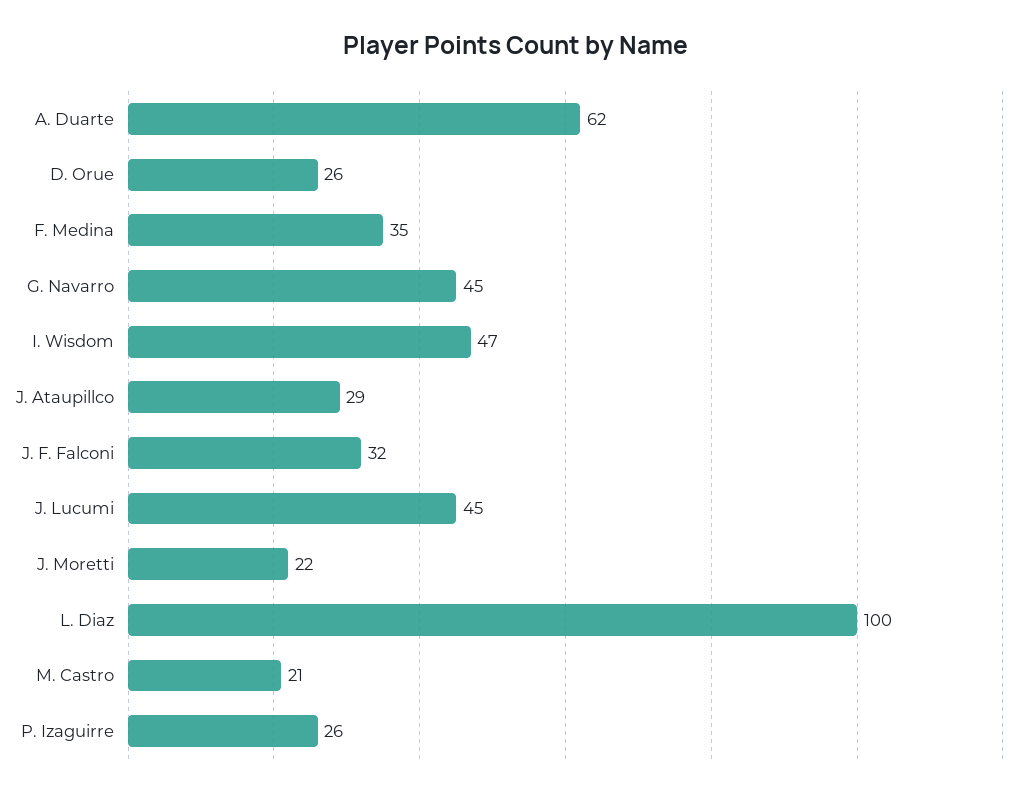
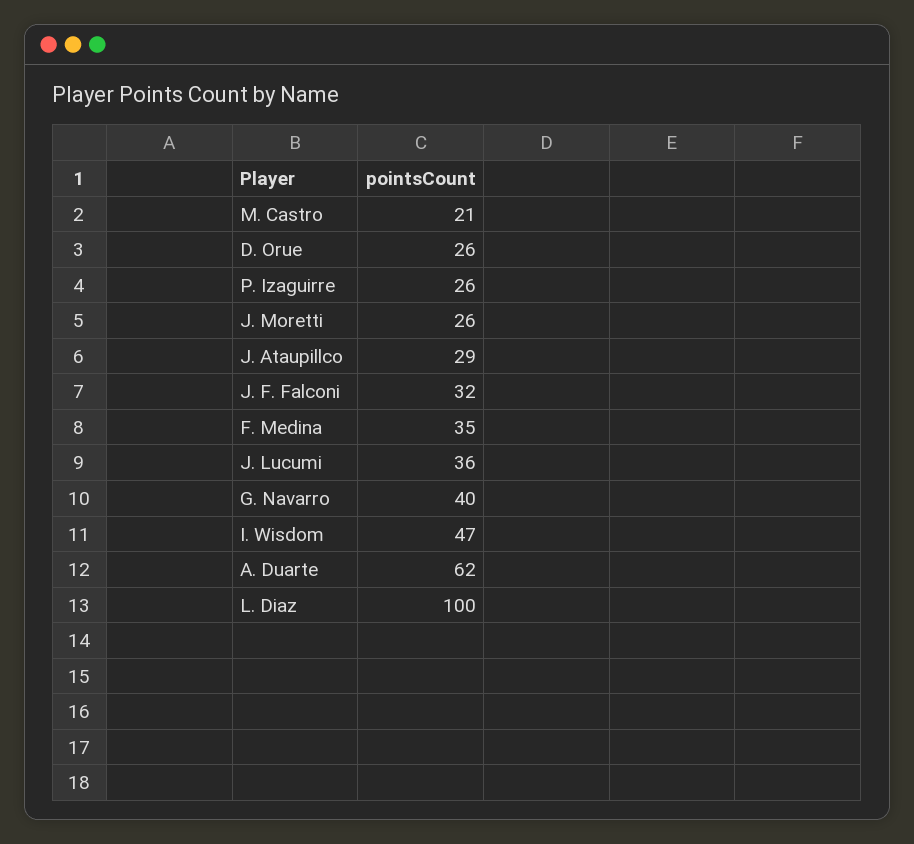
G. Navarro: 45 -> 40
J. Lucumi: 45 -> 36
J. Moretti: 22 -> 26

